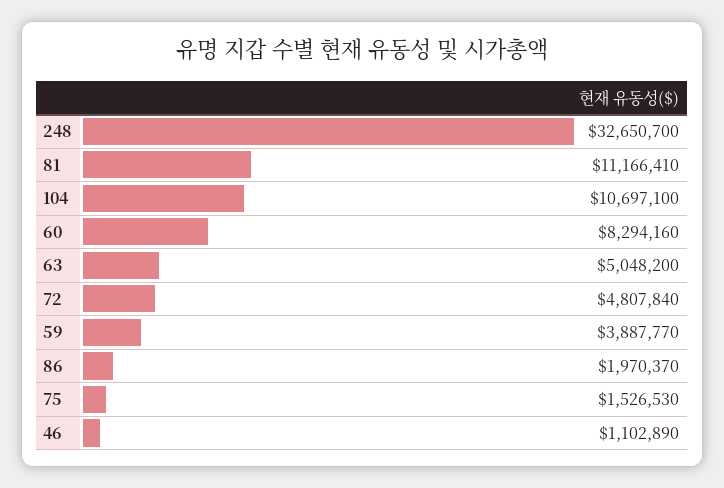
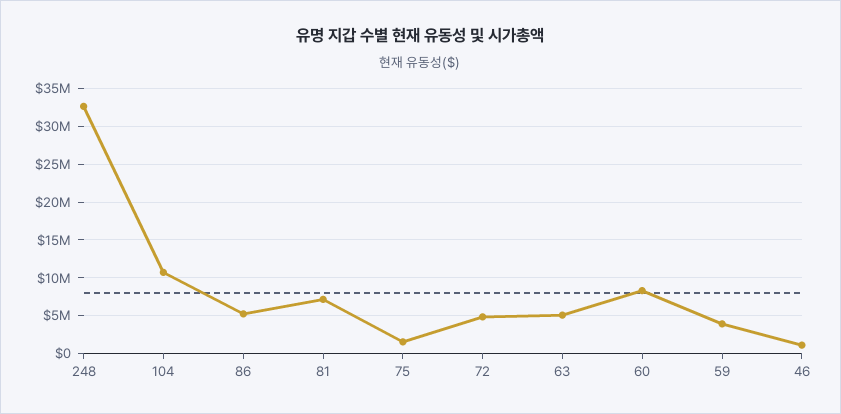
81: 11166410 -> 7000000
86: 1970370 -> 5000000

